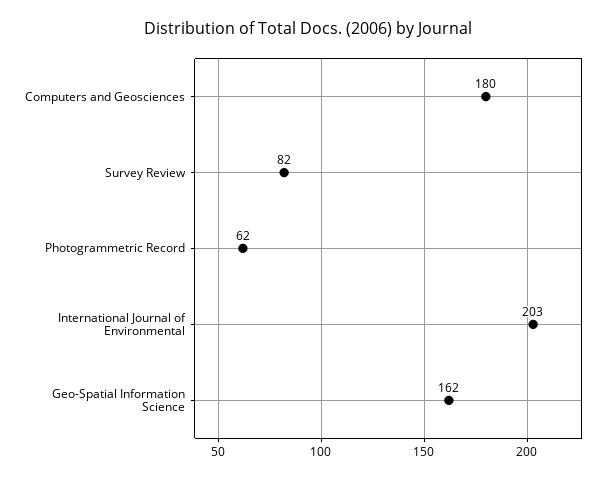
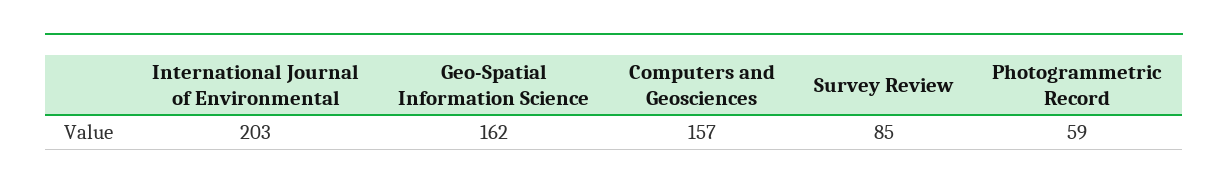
Computers and Geosciences: 180 -> 157
Survey Review: 82 -> 85
Photogrammetric Record: 62 -> 59

